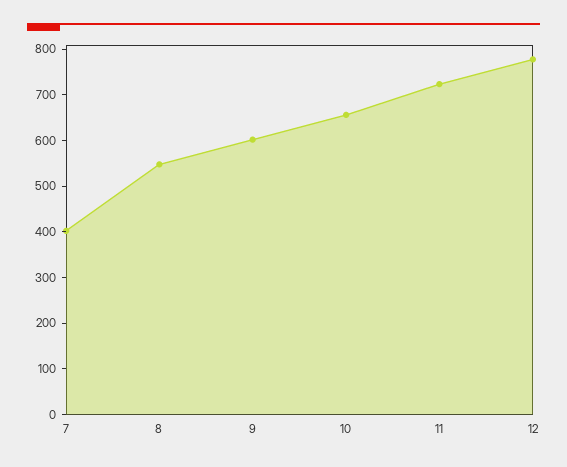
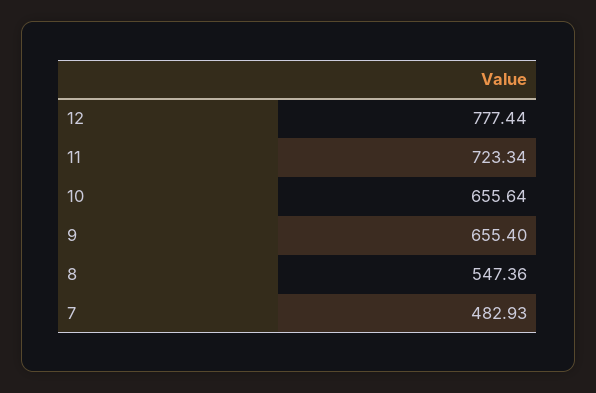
7: 400 -> 482.93
9: 600 -> 655.4

